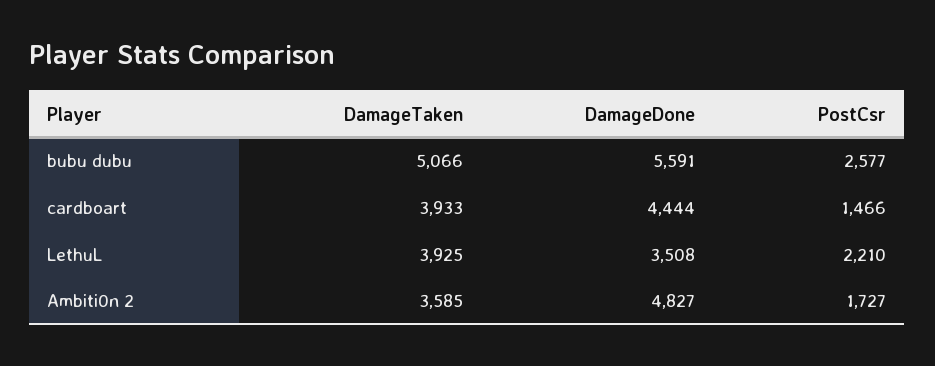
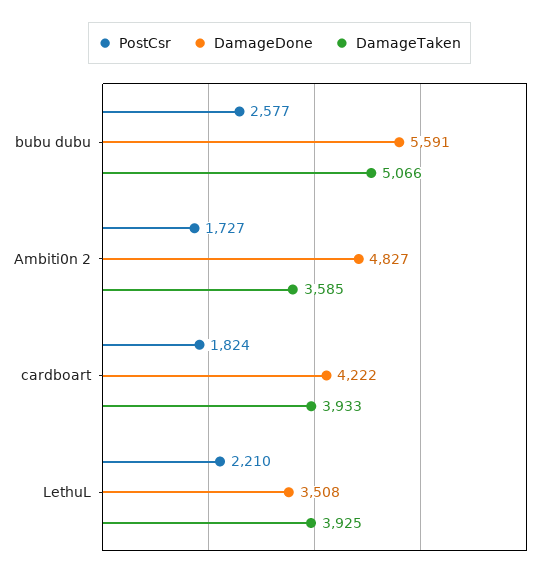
DamageDone, cardboart: 4444 -> 4222
PostCsr, cardboart: 1466 -> 1824

